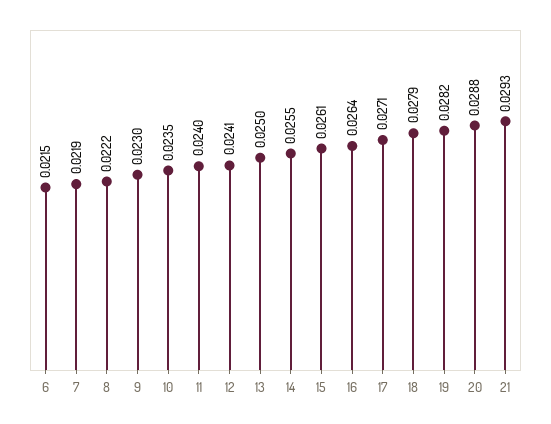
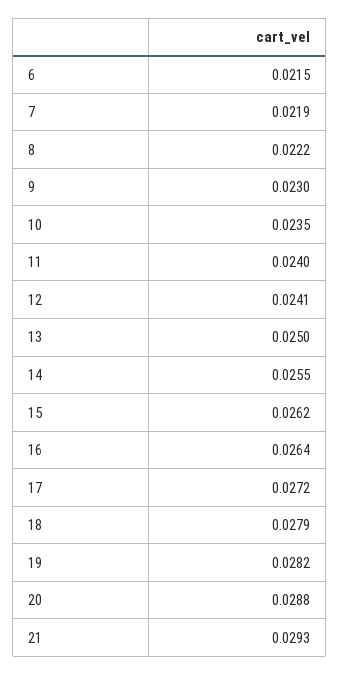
15: 0.0261 -> 0.0262
17: 0.0271 -> 0.0272

